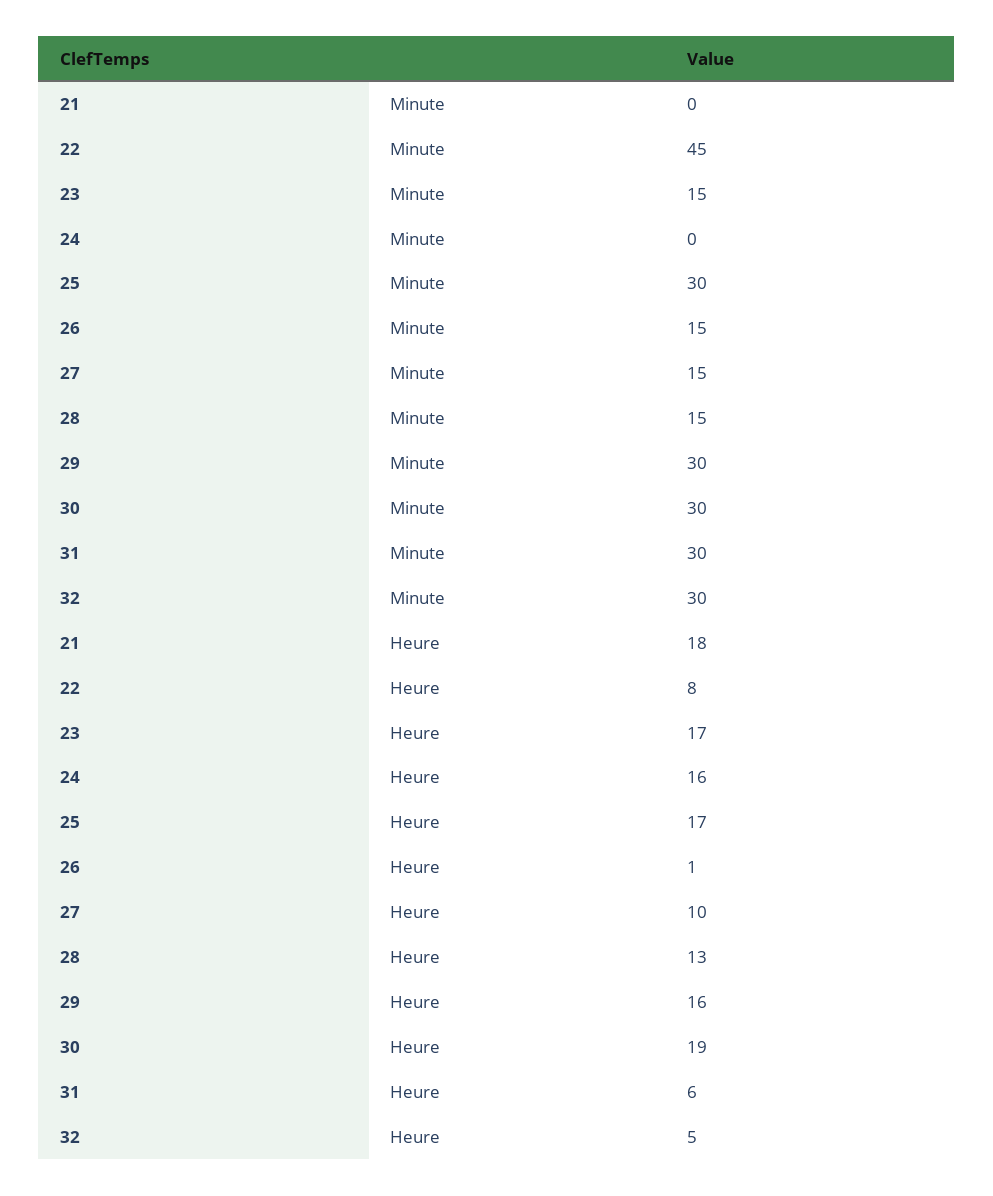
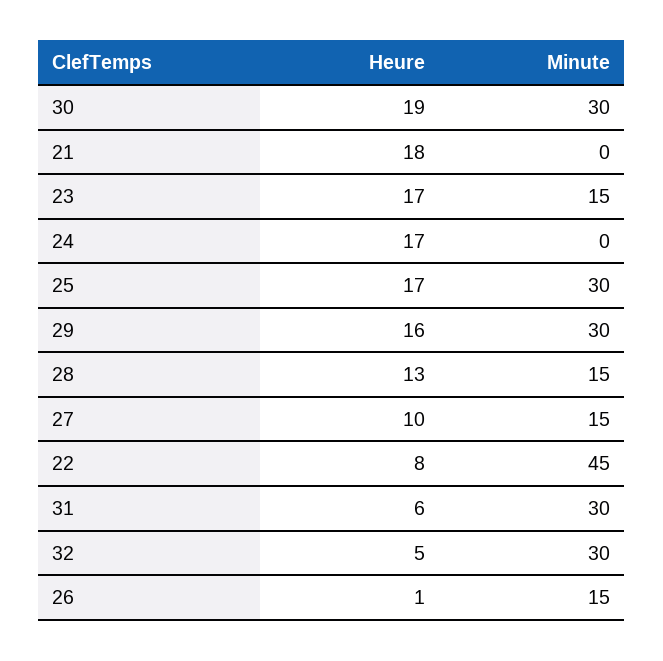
24, Heure: 16 -> 17

